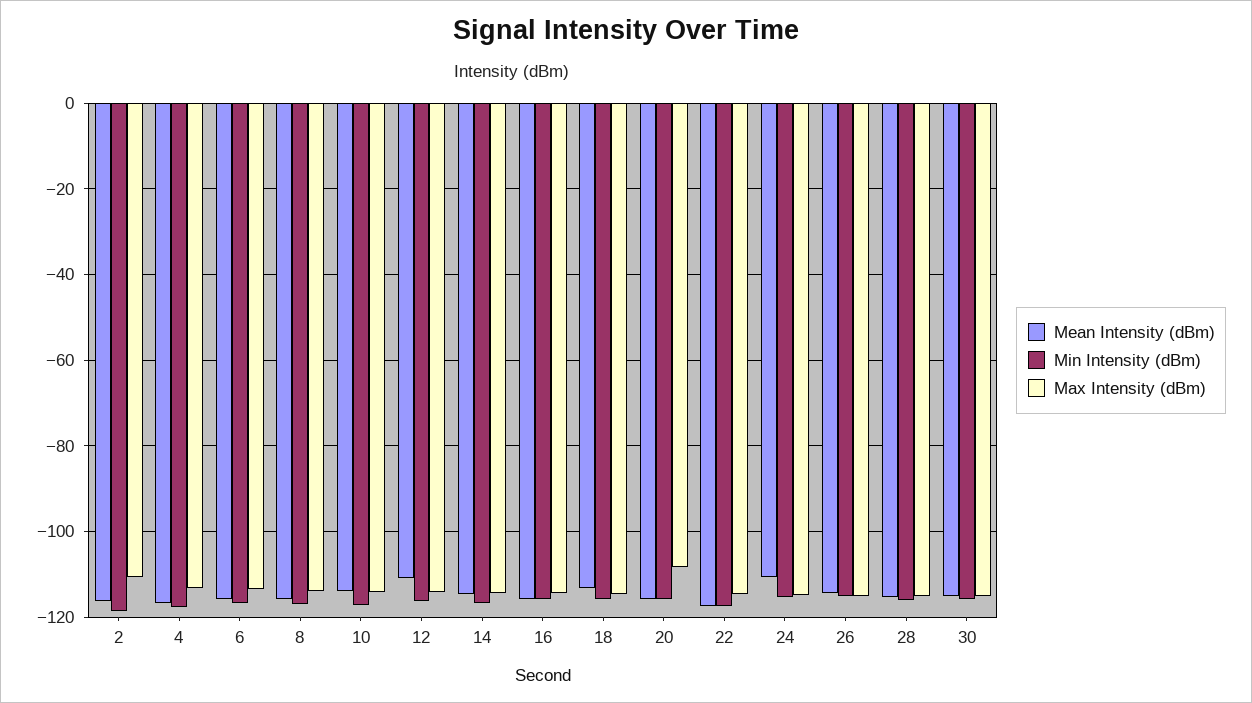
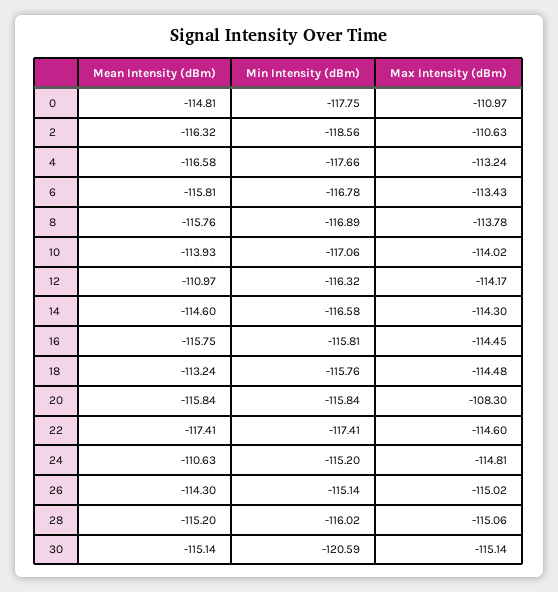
Min Intensity (dBm), 30: -116 -> -120.59
Mean Intensity (dBm), 0: none -> -114.81
Min Intensity (dBm), 0: none -> -117.75
Max Intensity (dBm), 0: none -> -110.97

